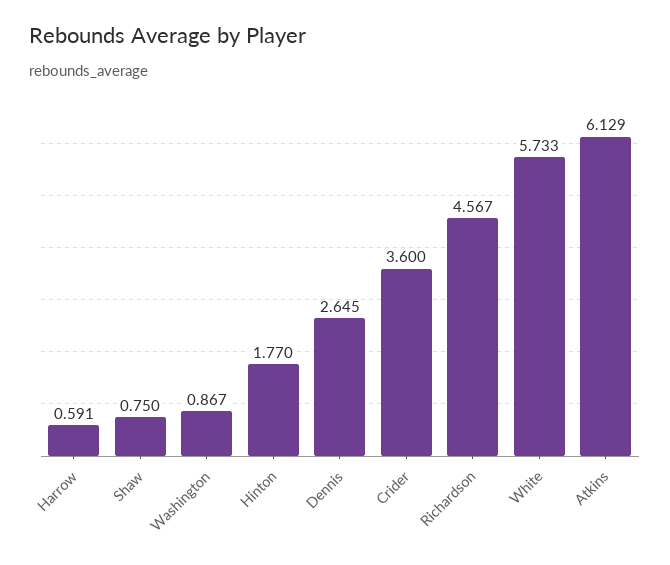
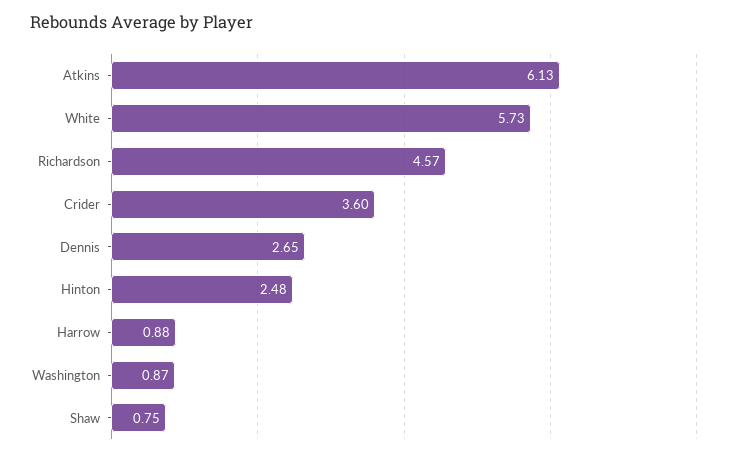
Harrow: 0.591 -> 0.88
Hinton: 1.77 -> 2.48

